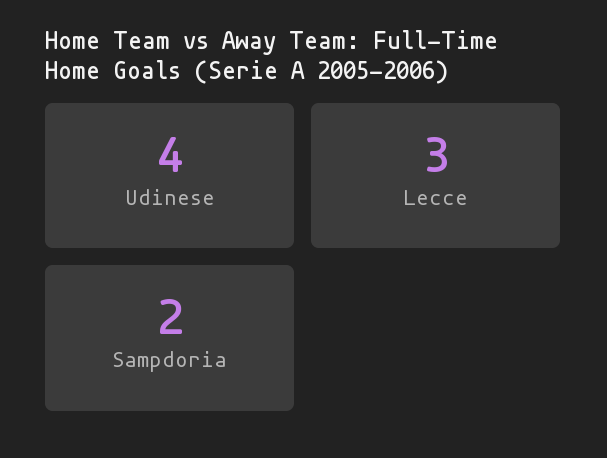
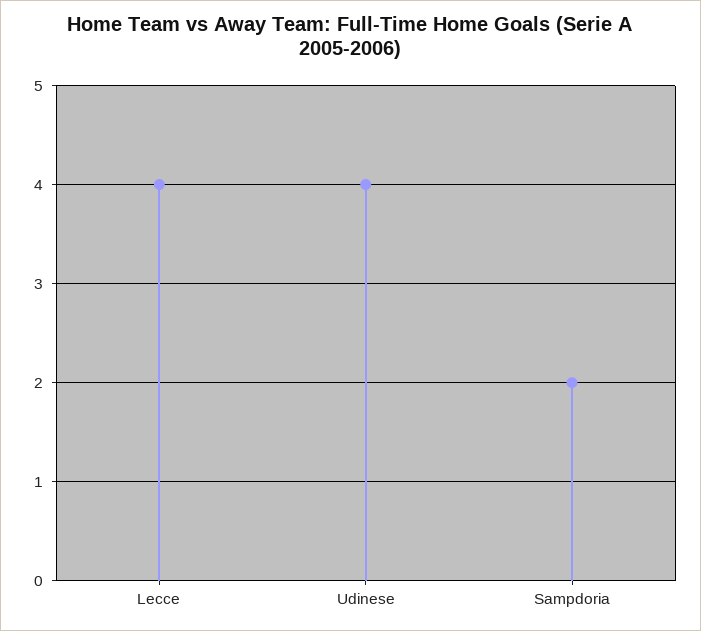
Lecce: 3 -> 4

